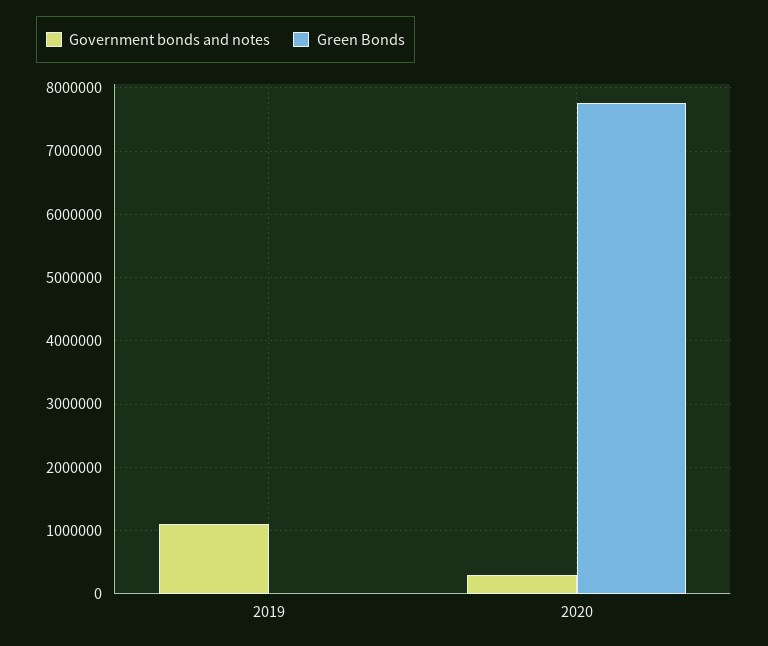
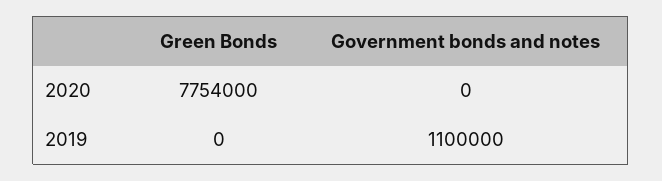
Government bonds and notes, 2020: 300000 -> 0

